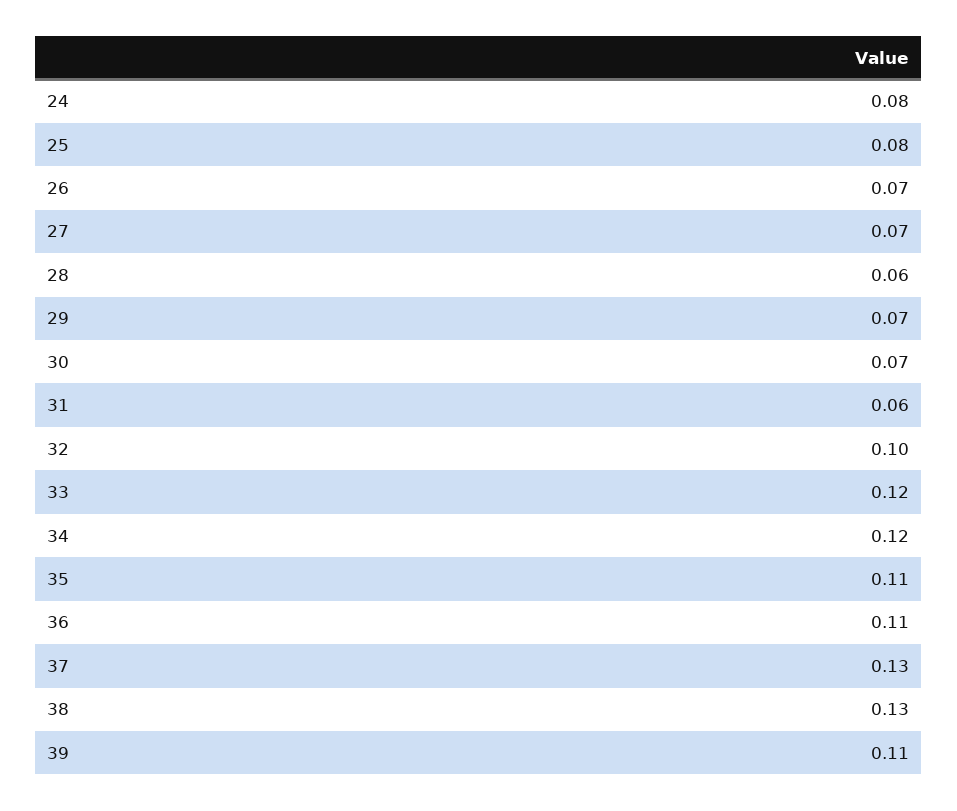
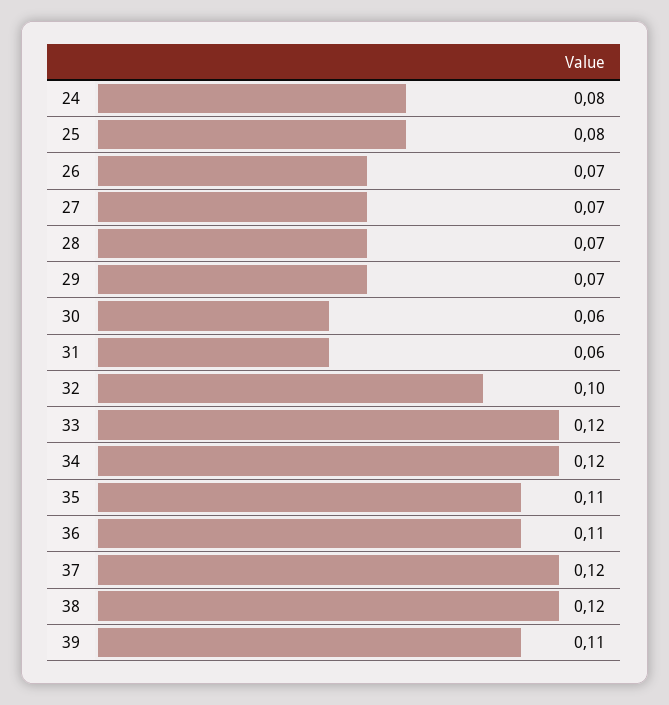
28: 0.06 -> 0.07
30: 0.07 -> 0.06
37: 0.13 -> 0.12
38: 0.13 -> 0.12

